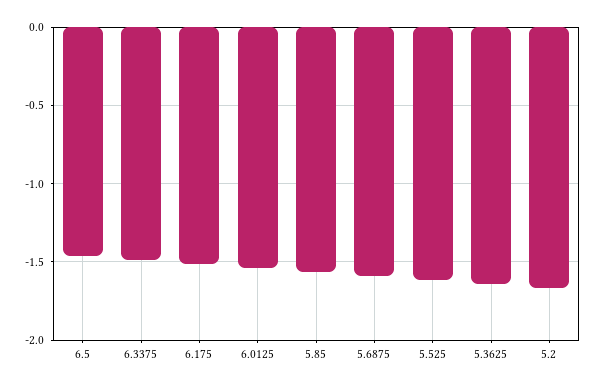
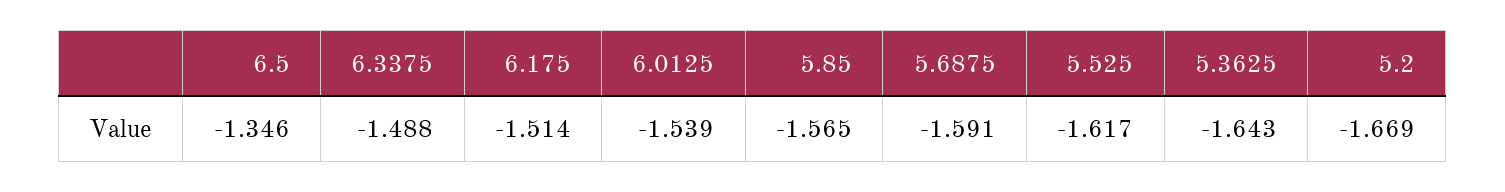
6.5: -1.45 -> -1.346

